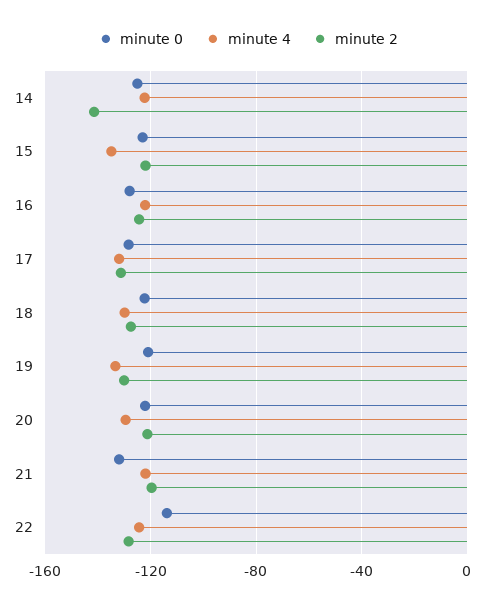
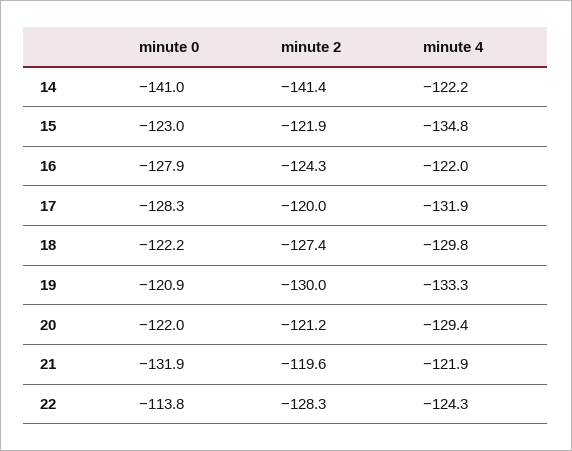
minute 0, 14: -125 -> -141
minute 2, 17: -130 -> -120

